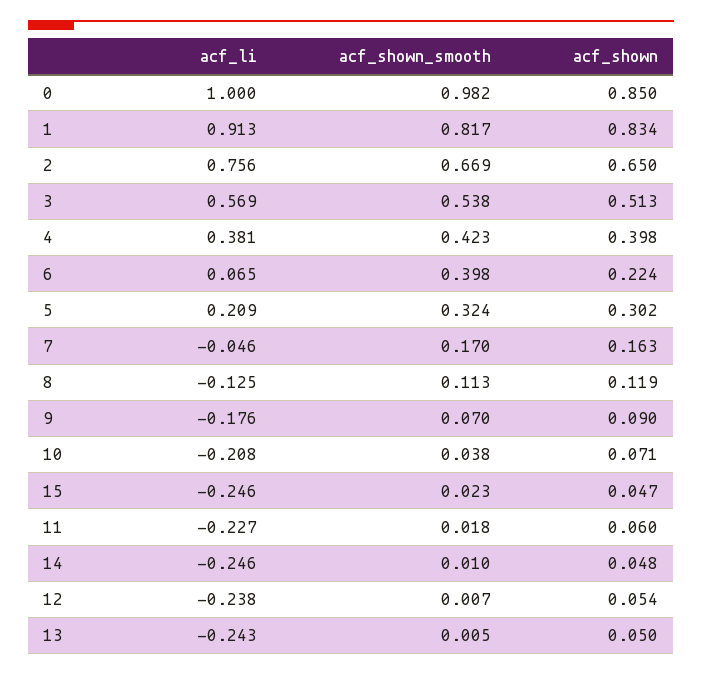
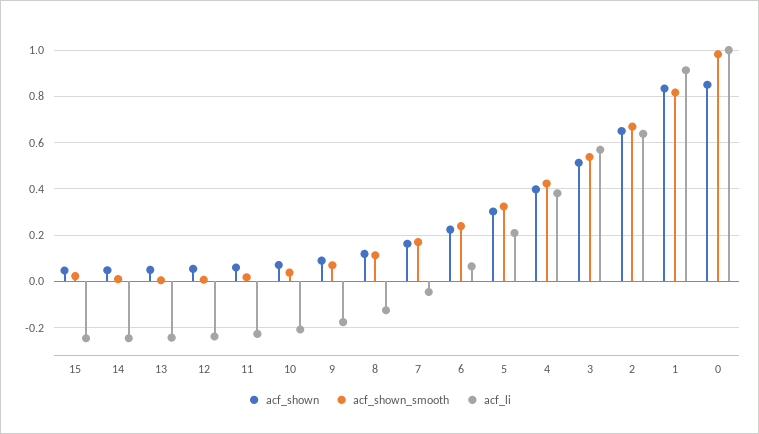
acf_li, 2: 0.756 -> 0.65
acf_shown_smooth, 6: 0.398 -> 0.25

